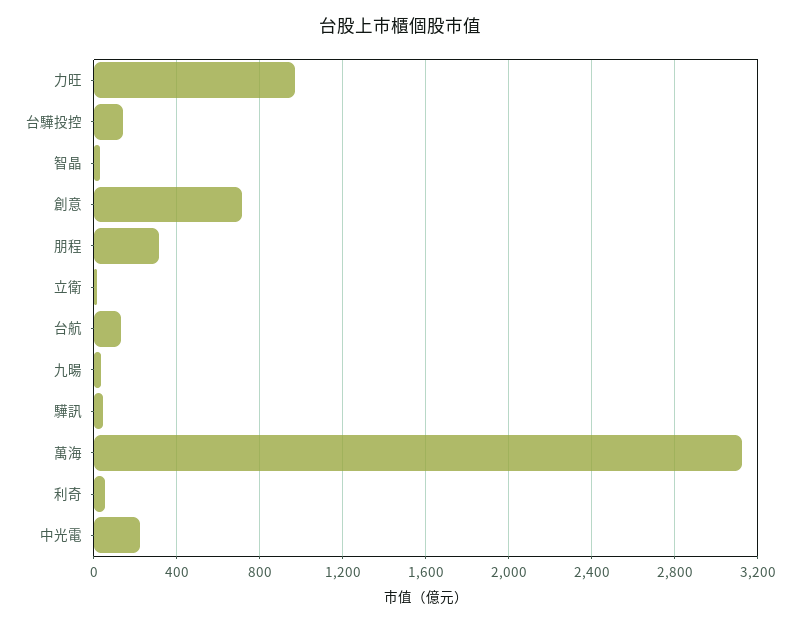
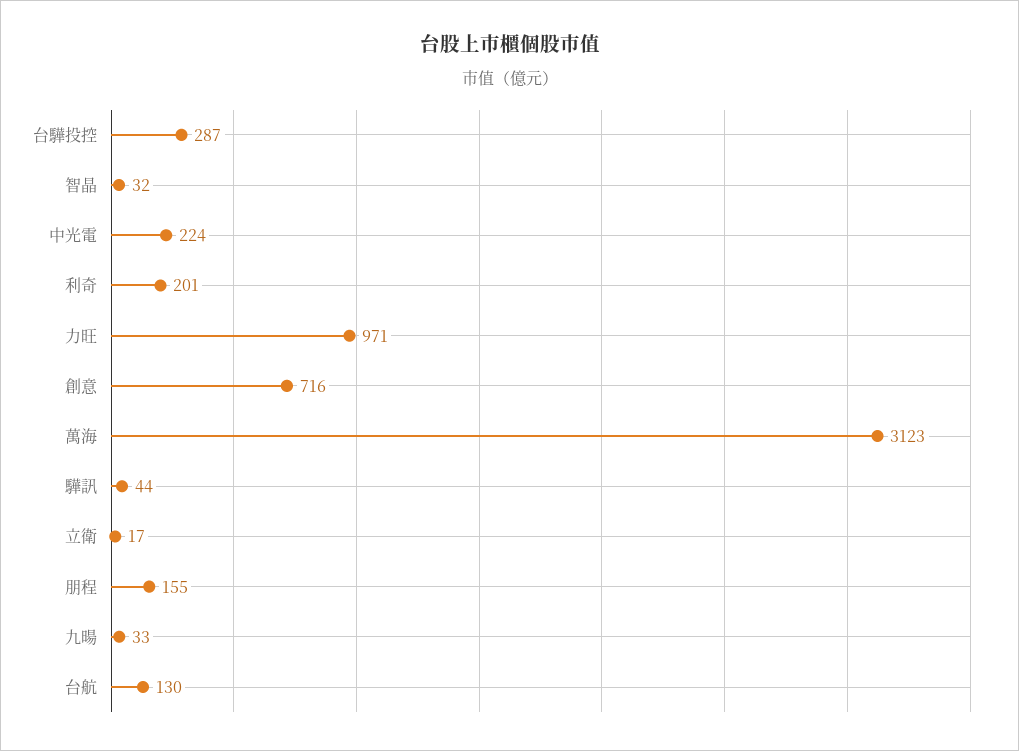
台驊投控: 150 -> 287
朋程: 300 -> 155
利奇: 50 -> 201

